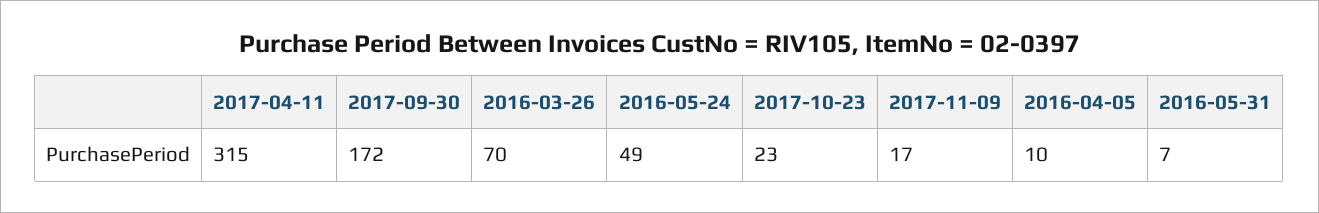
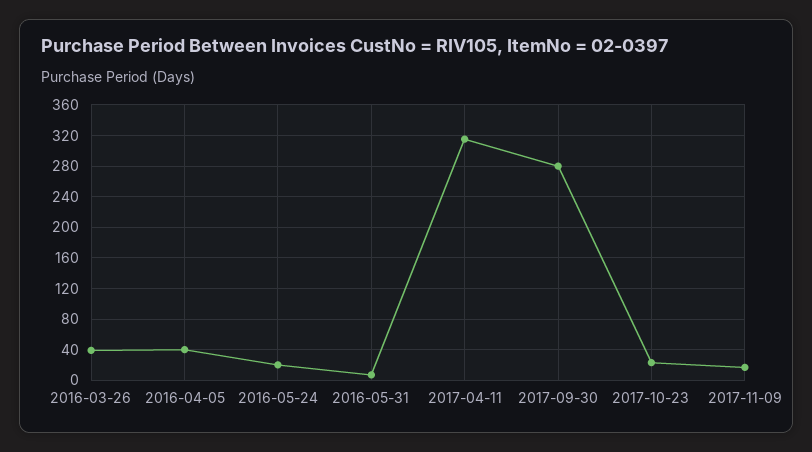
2017-09-30: 172 -> 280
2016-03-26: 70 -> 40
2016-05-24: 49 -> 20
2016-04-05: 10 -> 40

